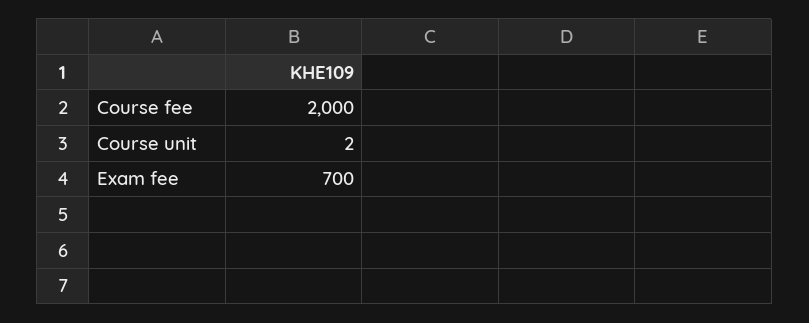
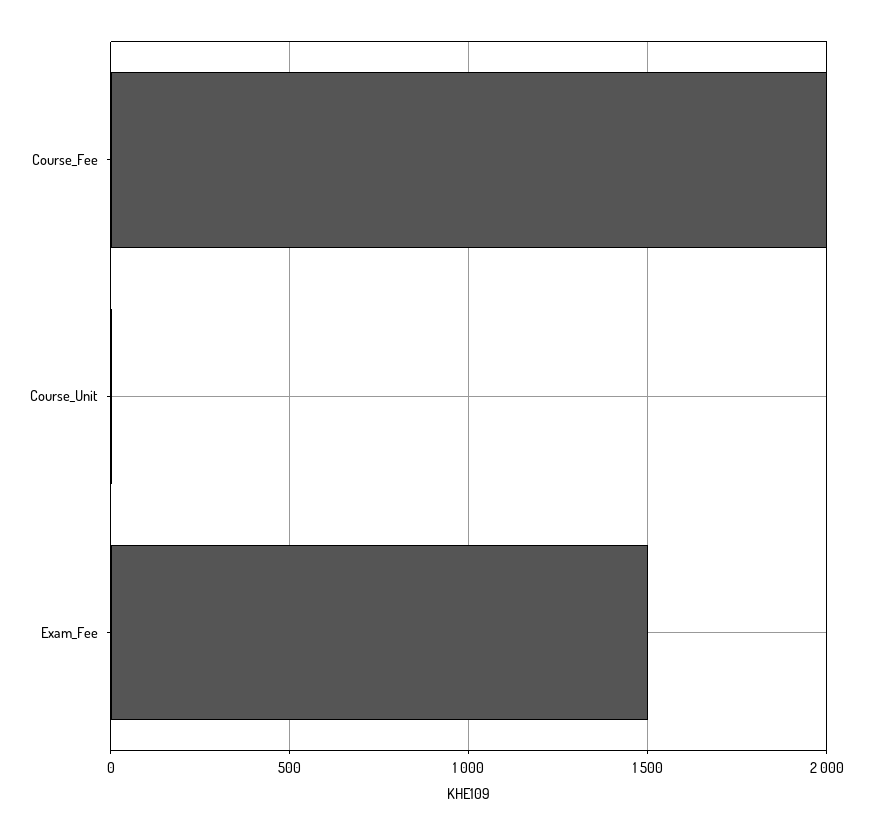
Exam fee: 700 -> 1500

